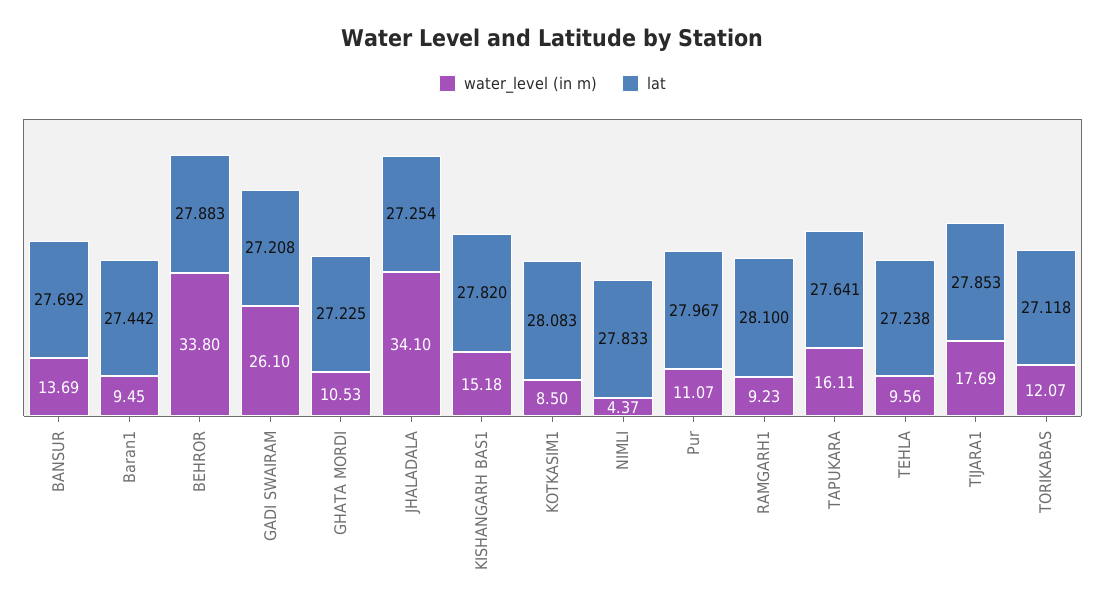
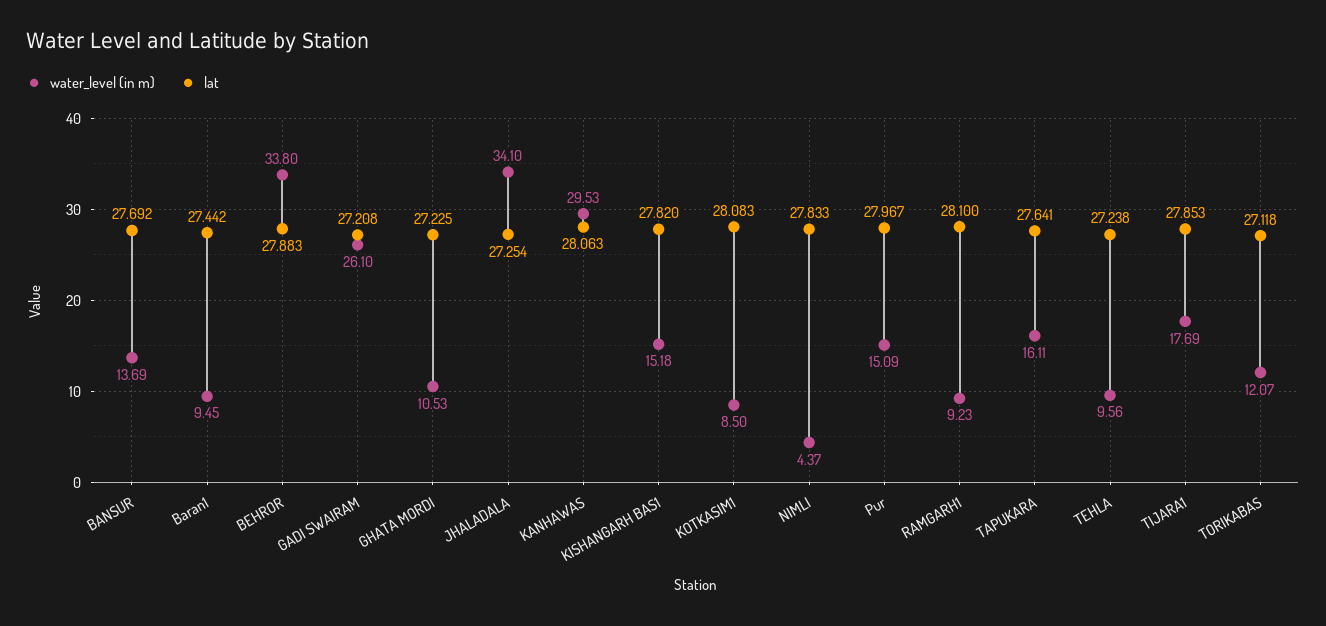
water_level (in m), Pur: 11.07 -> 15.09
water_level (in m), KANHAWAS: none -> 29.53
lat, KANHAWAS: none -> 28.063

